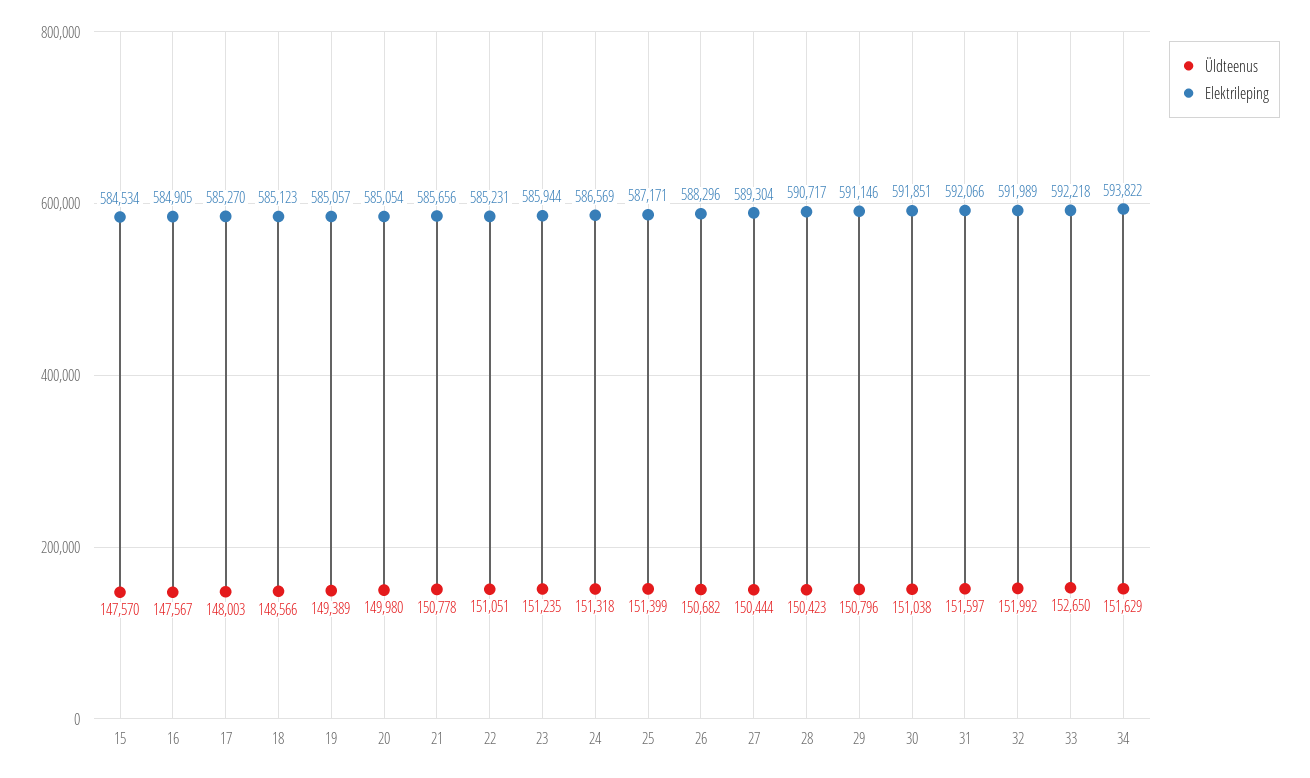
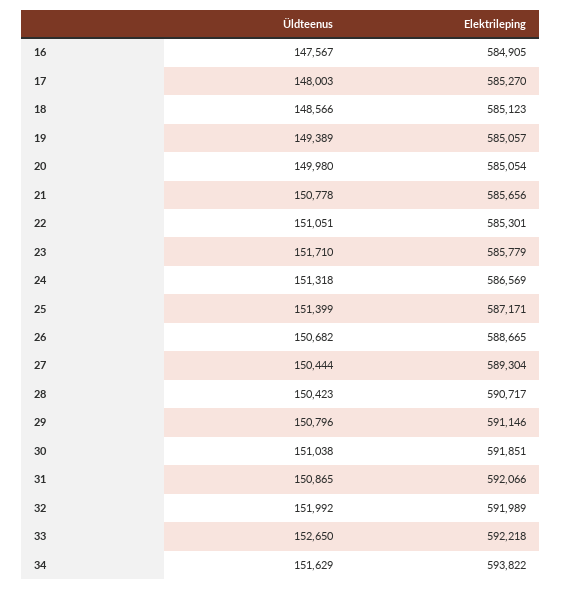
Üldteenus, 15: 147570 -> none
Elektrileping, 15: 584534 -> none
Elektrileping, 22: 585231 -> 585301
Üldteenus, 23: 151235 -> 151710
Elektrileping, 23: 585944 -> 585779
Elektrileping, 26: 588296 -> 588665
Üldteenus, 31: 151597 -> 150865

